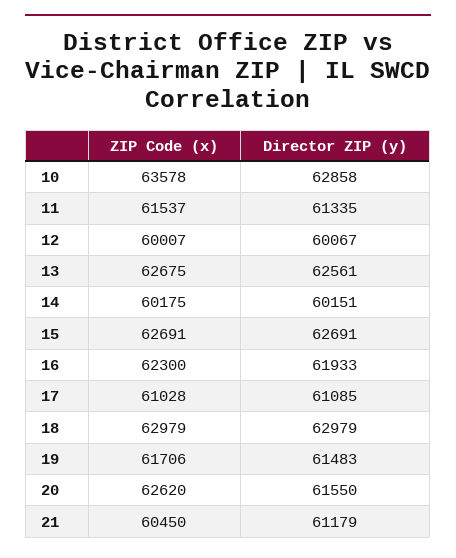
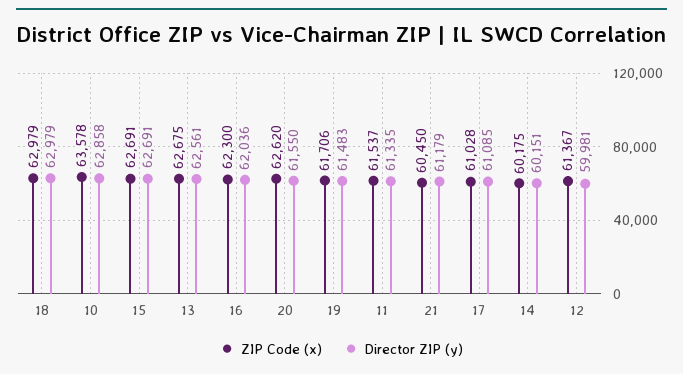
ZIP Code (x), 12: 60007 -> 61367
Director ZIP (y), 12: 60067 -> 59981
Director ZIP (y), 16: 61933 -> 62036

